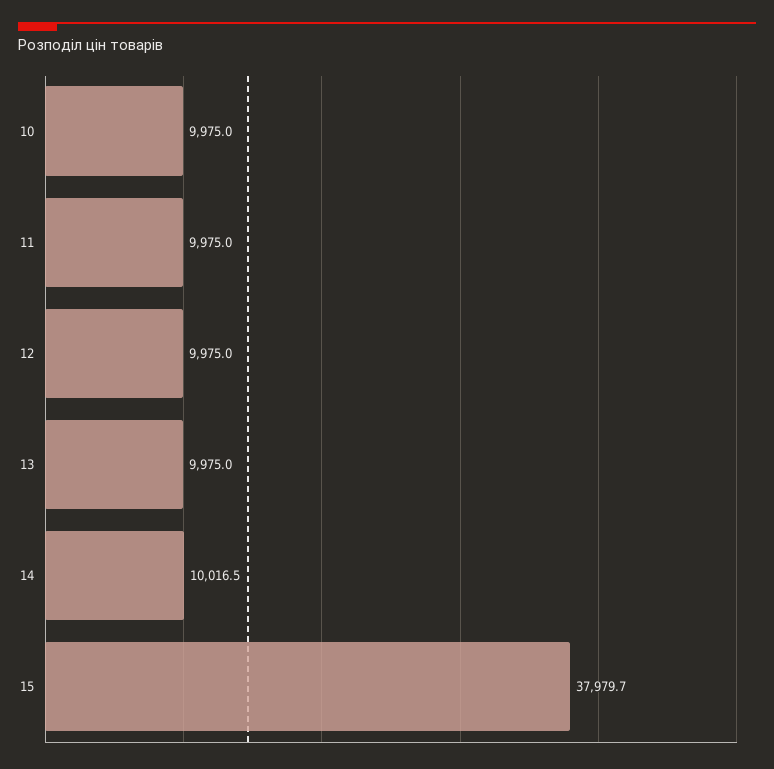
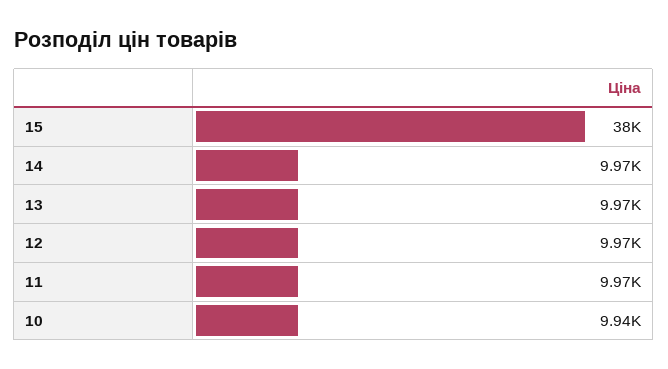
10: 9975 -> 9940
14: 10016.5 -> 9970

